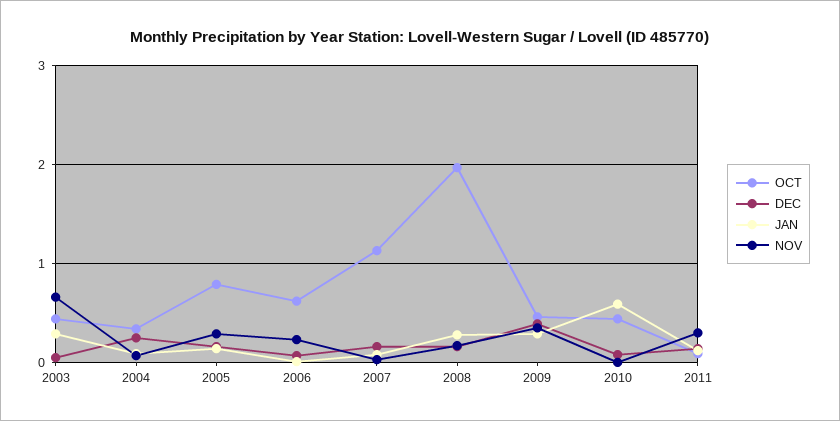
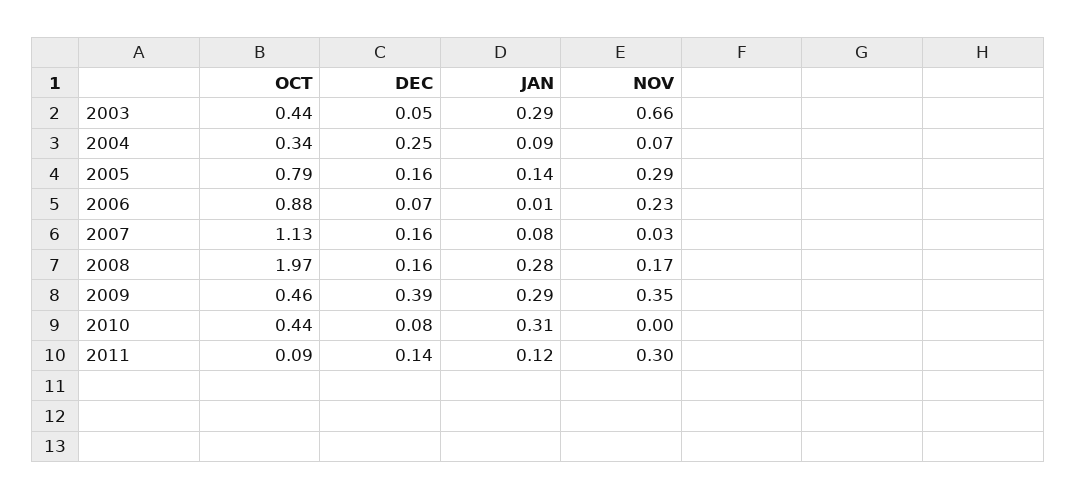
OCT, 2006: 0.6 -> 0.88
JAN, 2010: 0.6 -> 0.31

